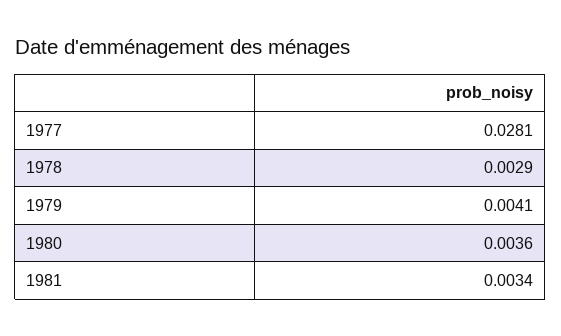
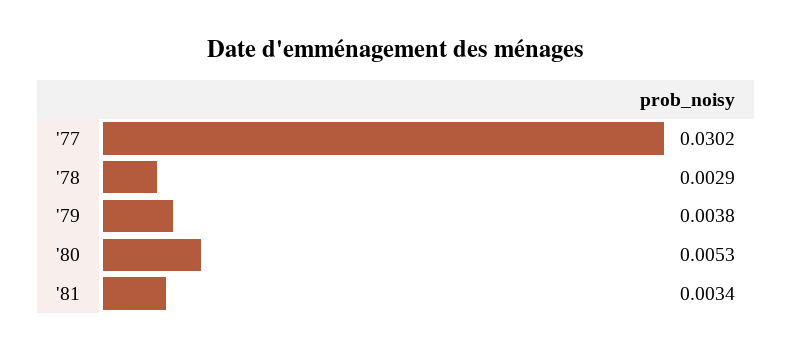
1977: 0.0281 -> 0.0302
1979: 0.0041 -> 0.0038
1980: 0.0036 -> 0.0053

